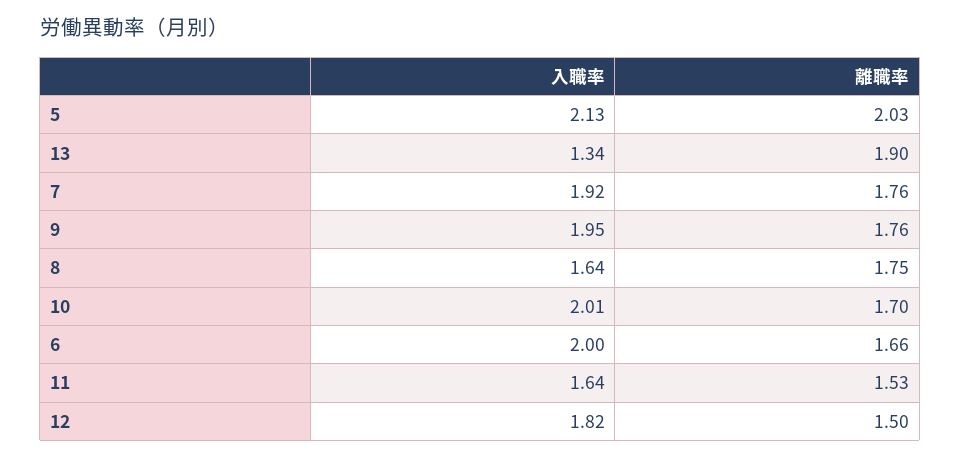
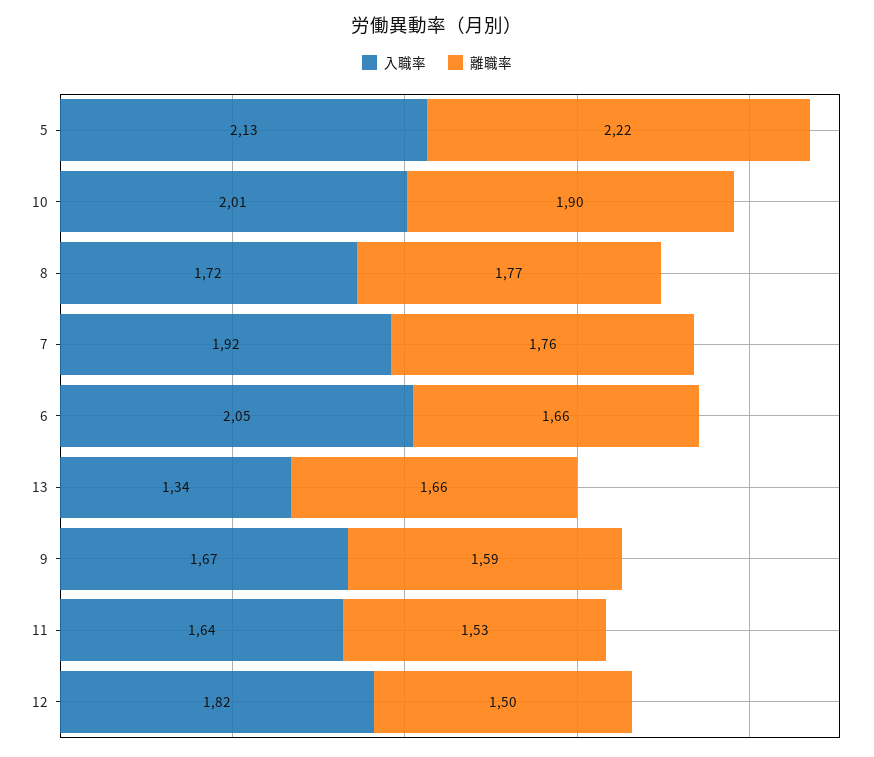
離職率, 5: 2.03 -> 2.22
離職率, 13: 1.9 -> 1.66
入職率, 9: 1.95 -> 1.67
離職率, 9: 1.76 -> 1.59
入職率, 8: 1.64 -> 1.72
離職率, 8: 1.75 -> 1.77
離職率, 10: 1.7 -> 1.9
入職率, 6: 2 -> 2.05

